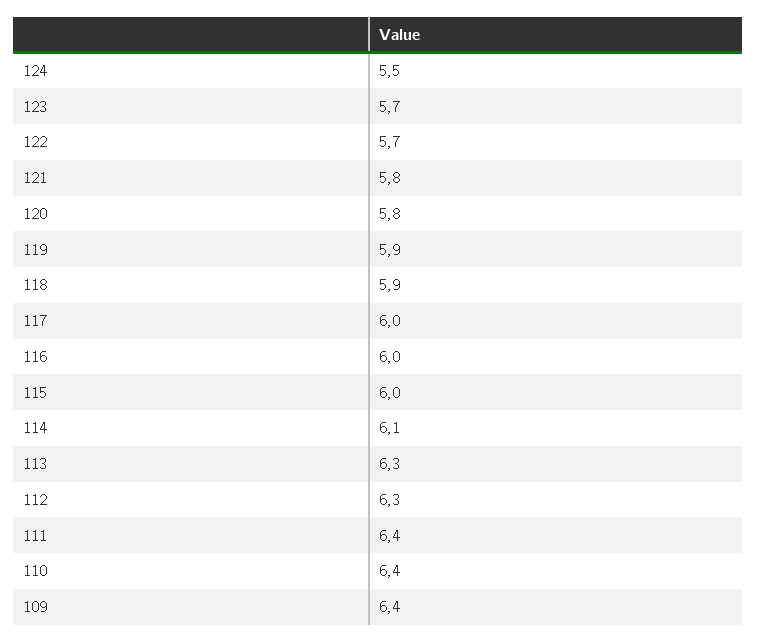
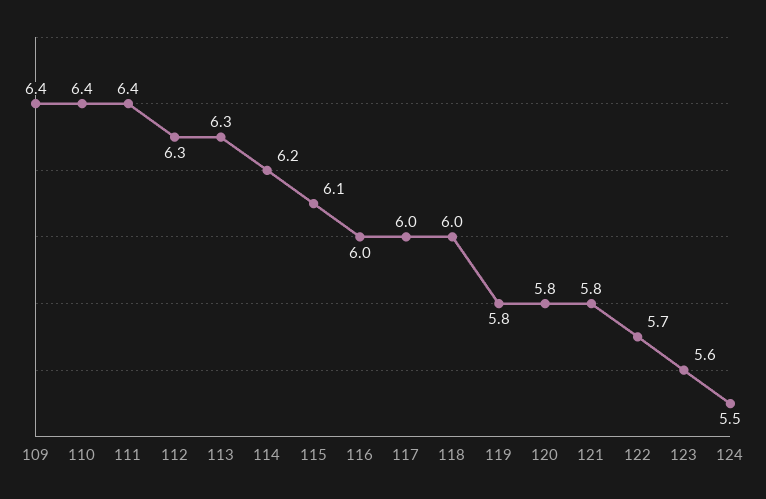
123: 5.7 -> 5.6
119: 5.9 -> 5.8
118: 5.9 -> 6
115: 6 -> 6.1
114: 6.1 -> 6.2

